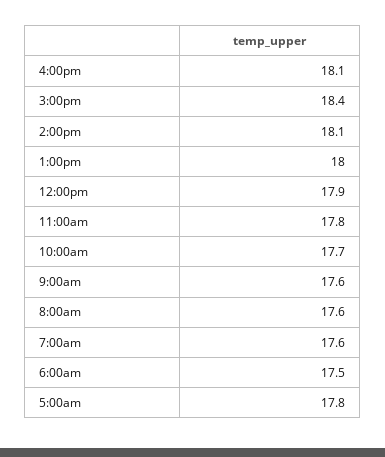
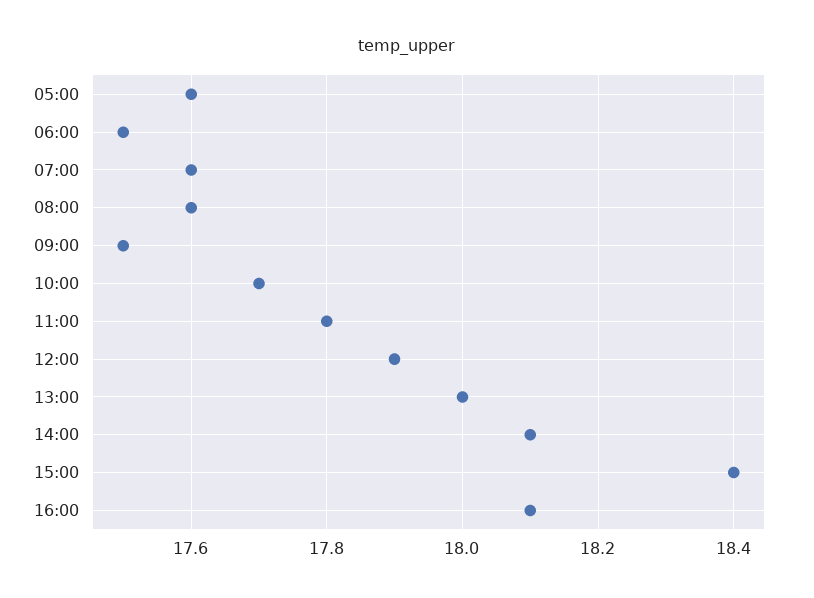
9:00am: 17.6 -> 17.5
5:00am: 17.8 -> 17.6

